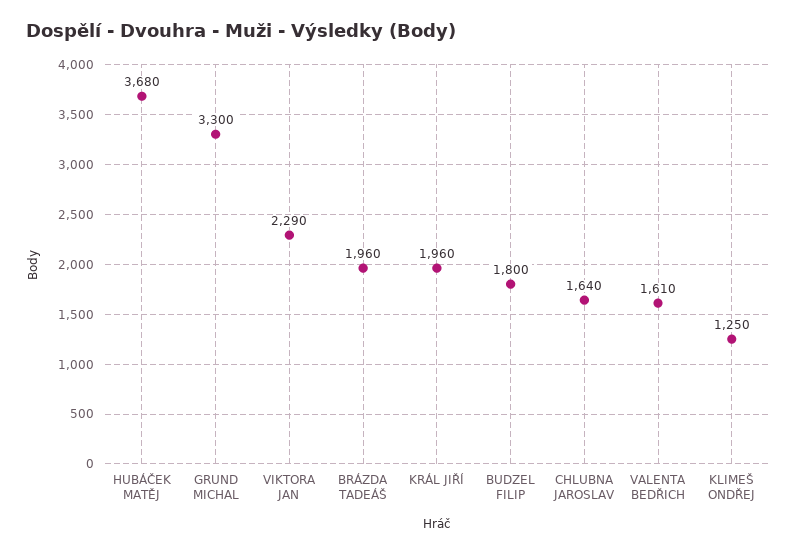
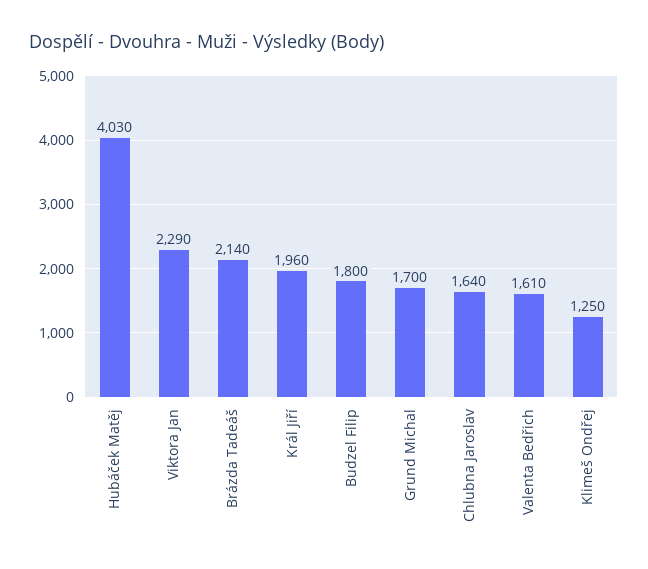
HUBÁČEK MATĚJ: 3680 -> 4030
GRUND MICHAL: 3300 -> 1700
BRÁZDA TADEÁŠ: 1960 -> 2140

